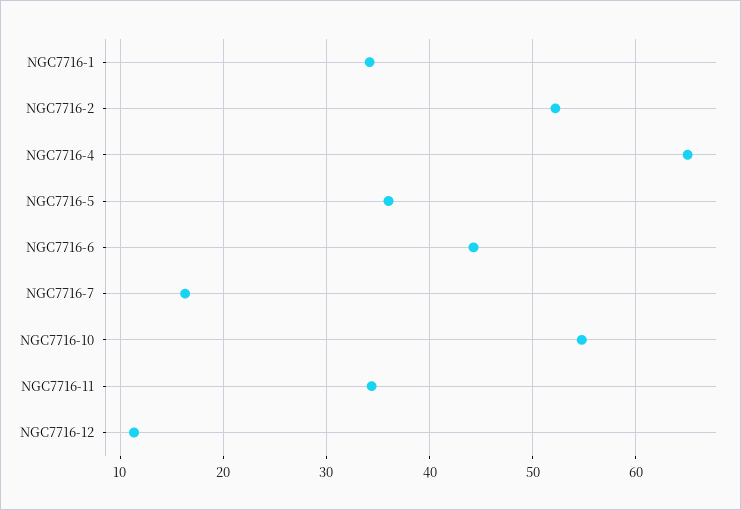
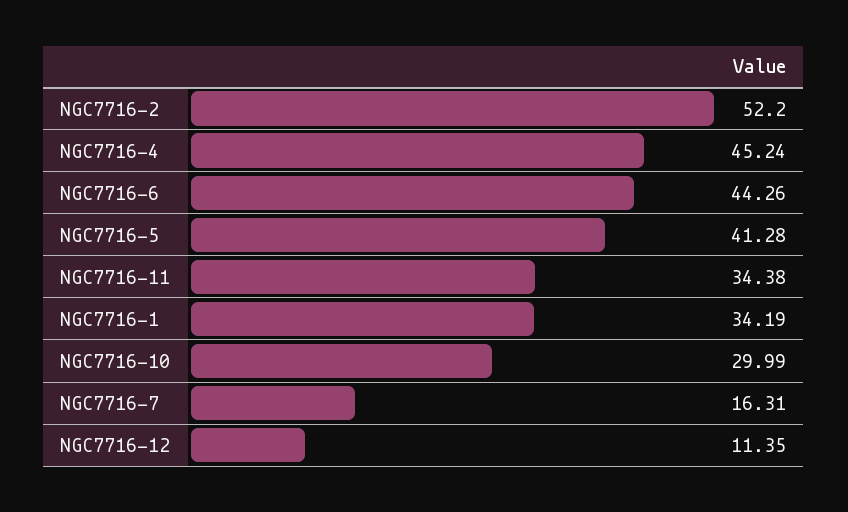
NGC7716-4: 65 -> 45.24
NGC7716-5: 36 -> 41.28
NGC7716-10: 55 -> 29.99

